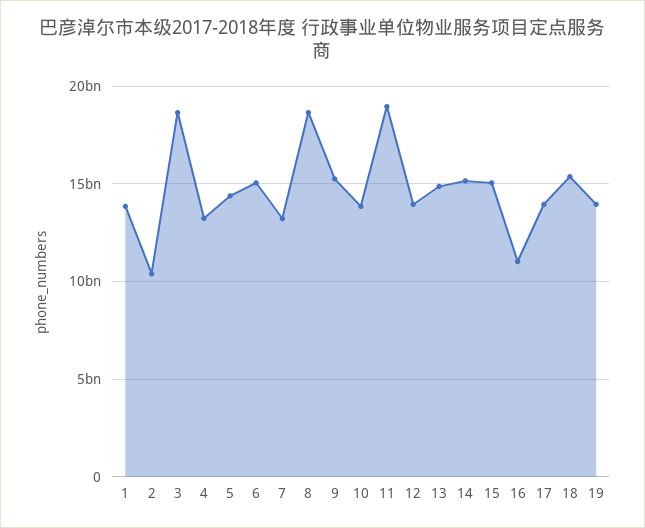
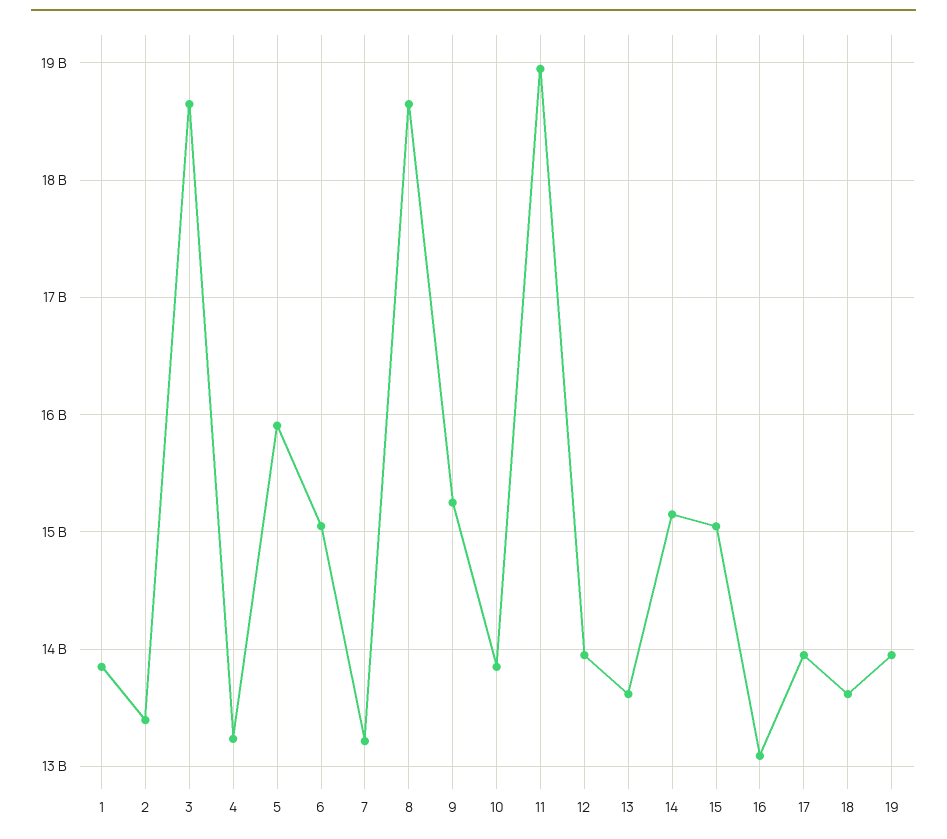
2: 10500000000 -> 13400000000
5: 14500000000 -> 15900000000
13: 15000000000 -> 13600000000
16: 11000000000 -> 13100000000
18: 15500000000 -> 13600000000

